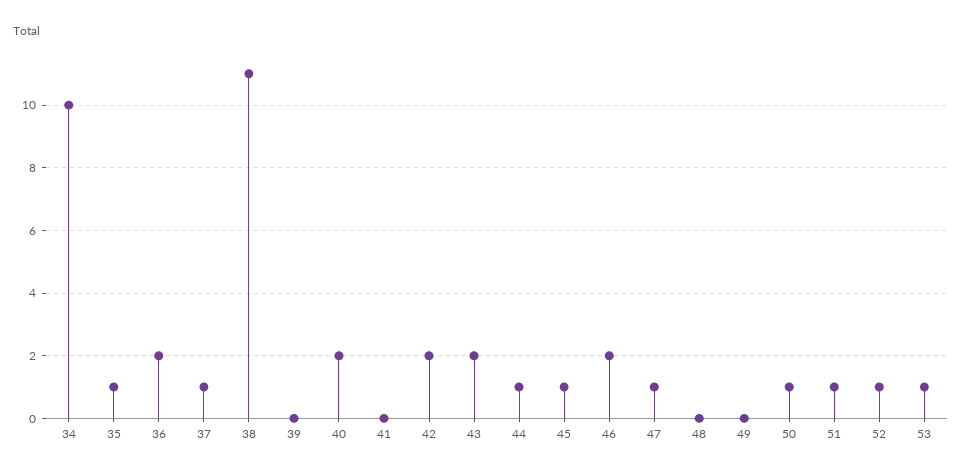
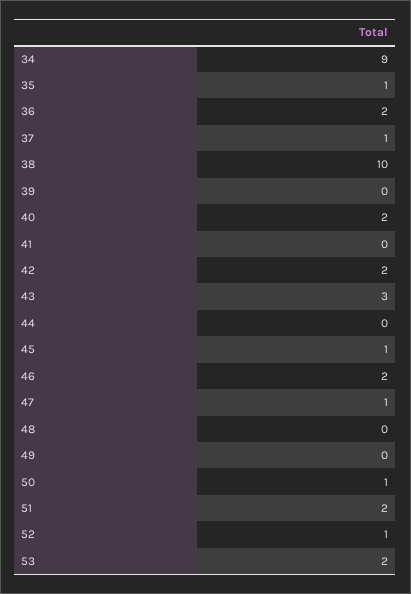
34: 10 -> 9
38: 11 -> 10
43: 2 -> 3
44: 1 -> 0
51: 1 -> 2
53: 1 -> 2

